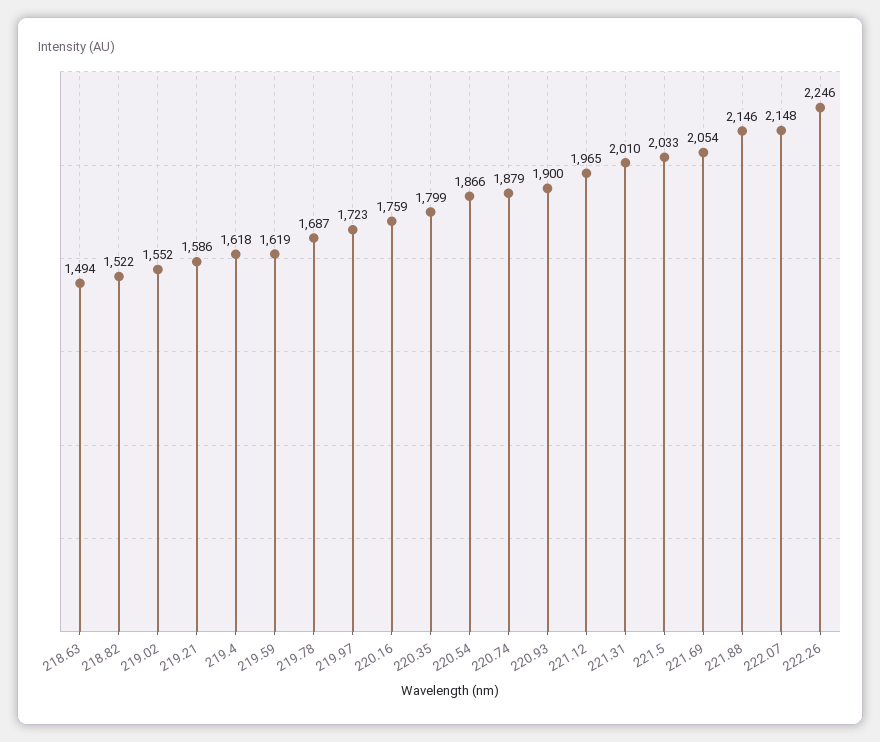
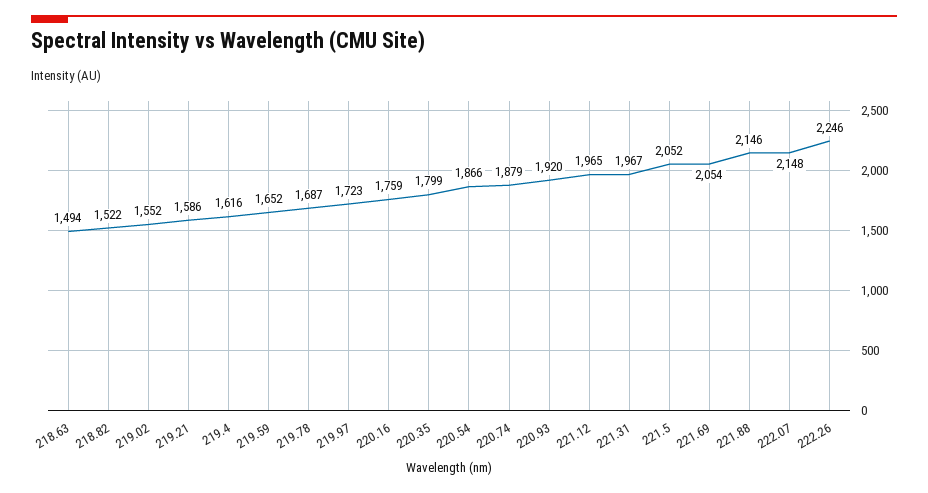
219.4: 1618 -> 1616
219.59: 1619 -> 1652
220.93: 1900 -> 1920
221.31: 2010 -> 1967
221.5: 2033 -> 2052

